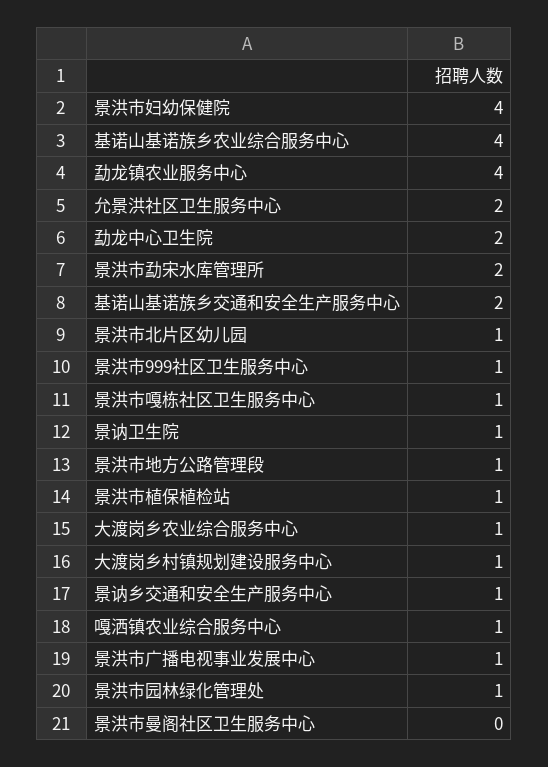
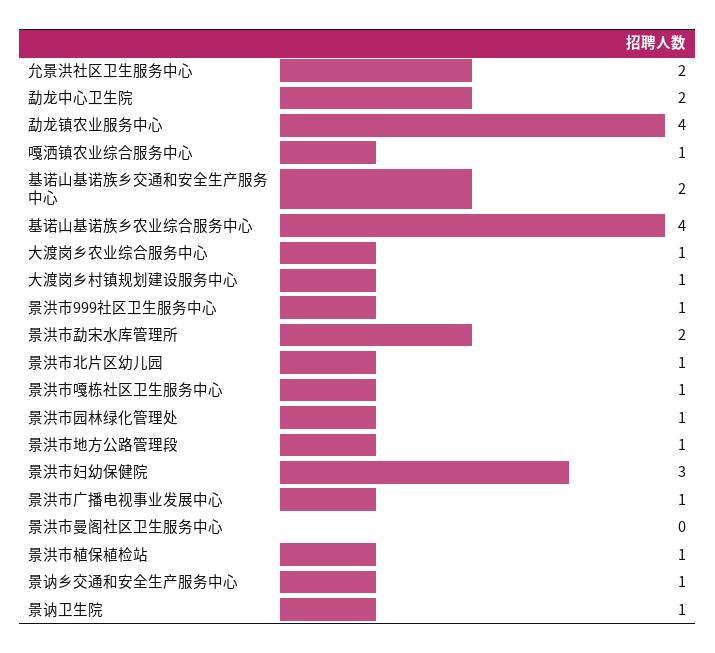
景洪市妇幼保健院: 4 -> 3

